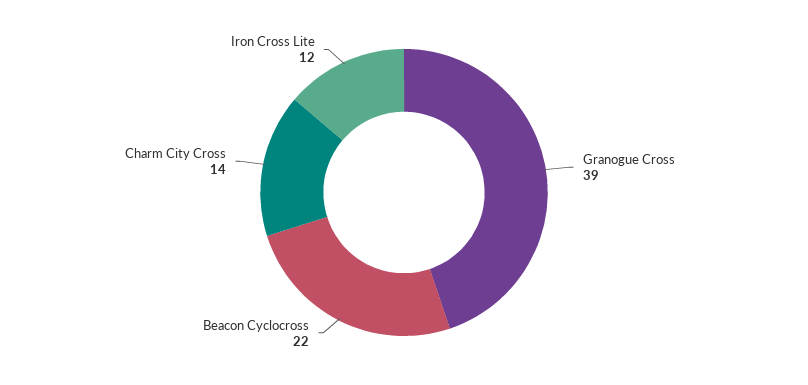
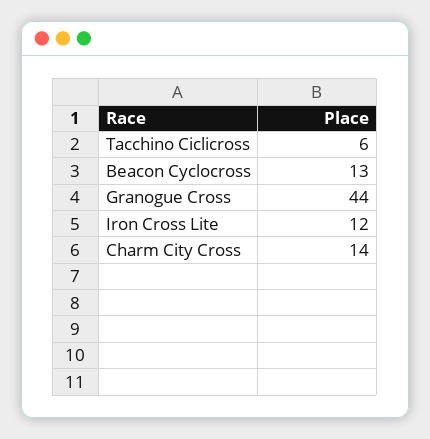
Granogue Cross: 39 -> 44
Beacon Cyclocross: 22 -> 13
Tacchino Ciclicross: none -> 6

